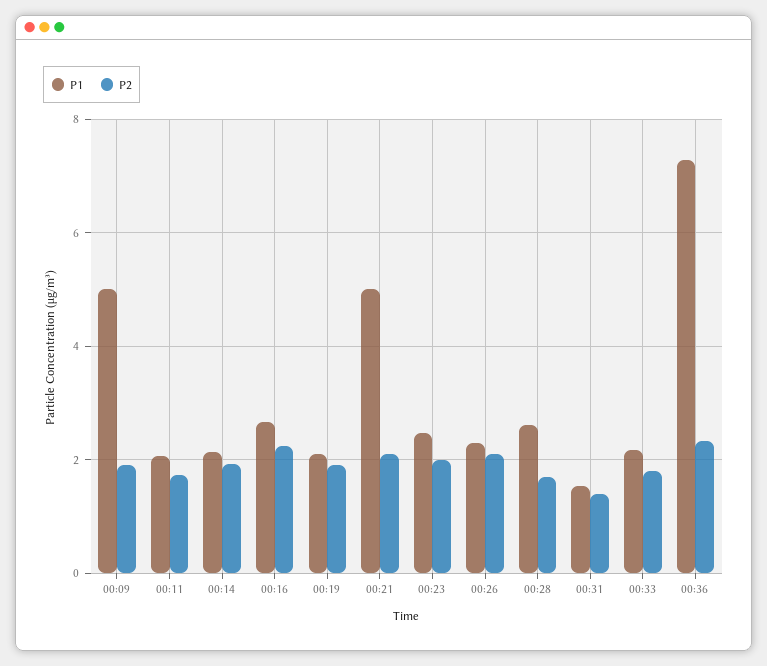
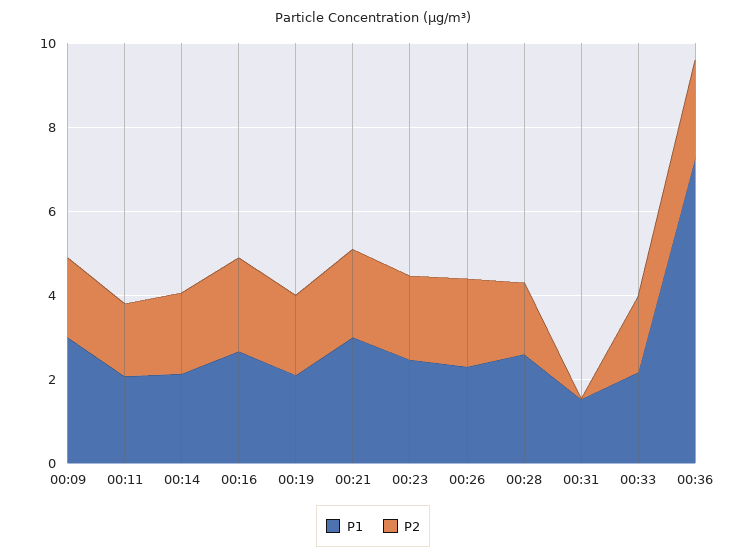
P1, 00:09: 5 -> 3
P1, 00:21: 5 -> 3
P2, 00:31: 1.4 -> 0

